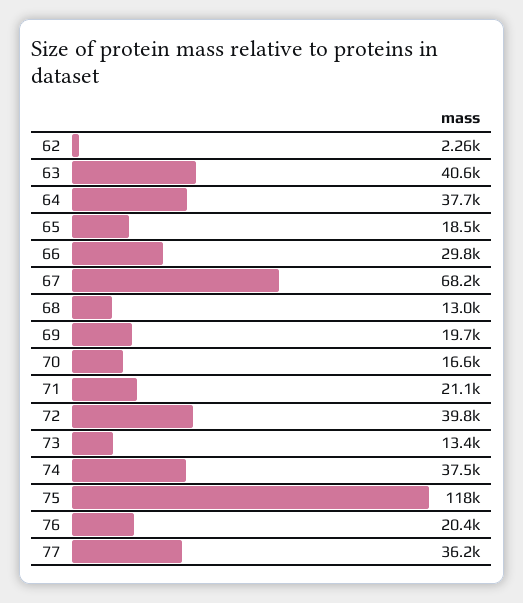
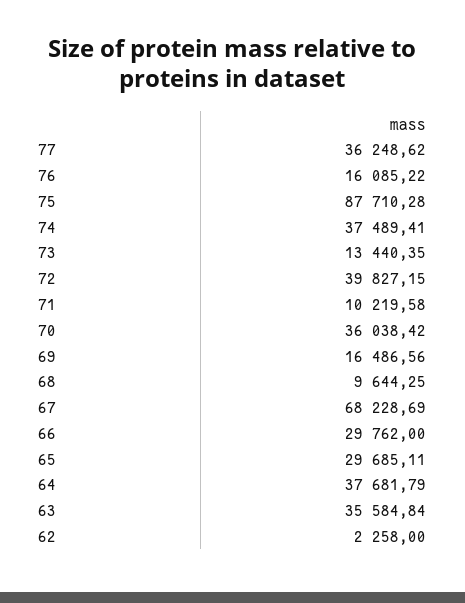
63: 40600 -> 35584.84
65: 18500 -> 29685.11
68: 13000 -> 9644.25
69: 19700 -> 16486.56
70: 16600 -> 36038.42
71: 21100 -> 10219.58
75: 118000 -> 87710.28
76: 20400 -> 16085.22

